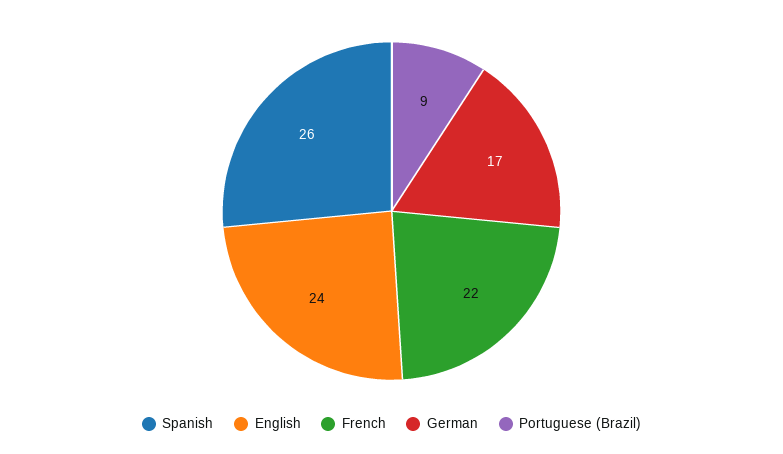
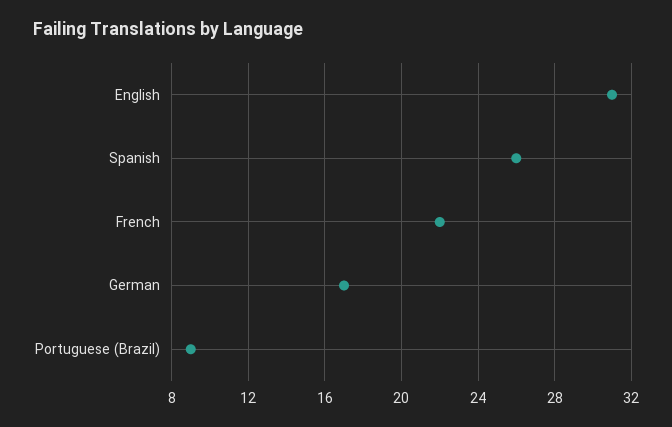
English: 24 -> 31

